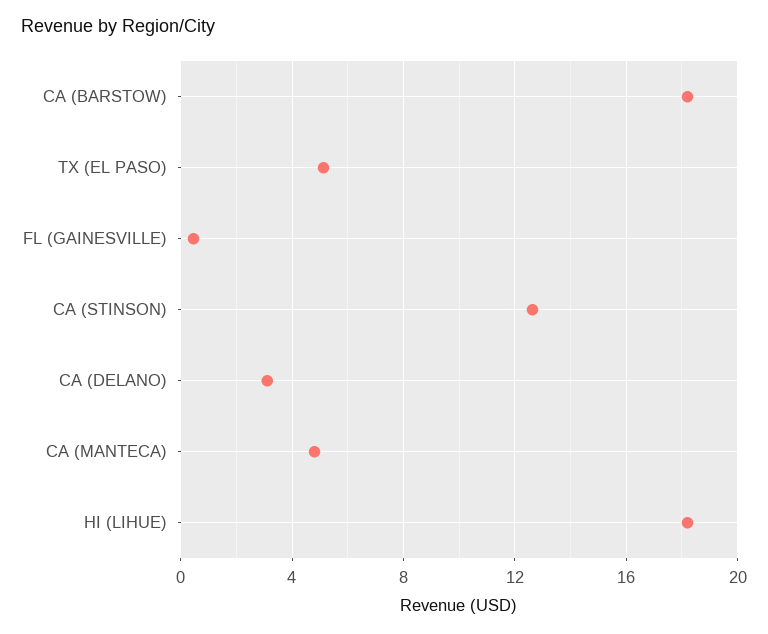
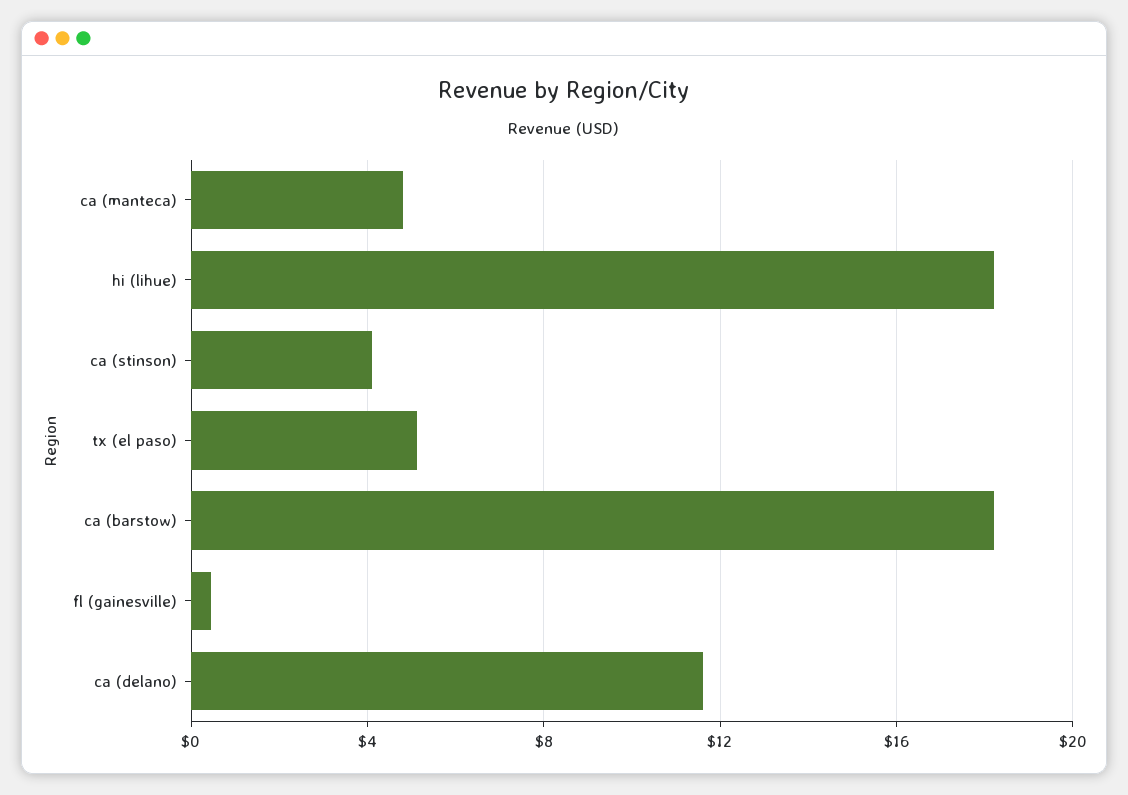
CA (STINSON): 12.5 -> 4
CA (DELANO): 3 -> 11.5

